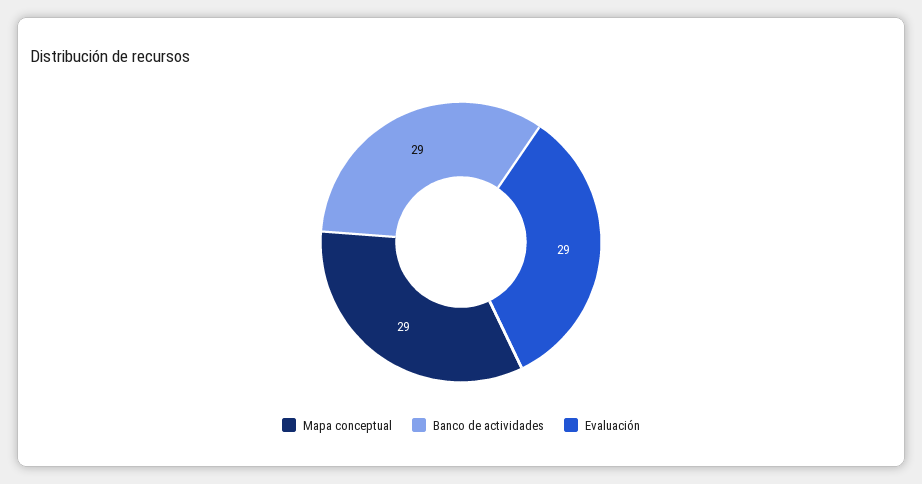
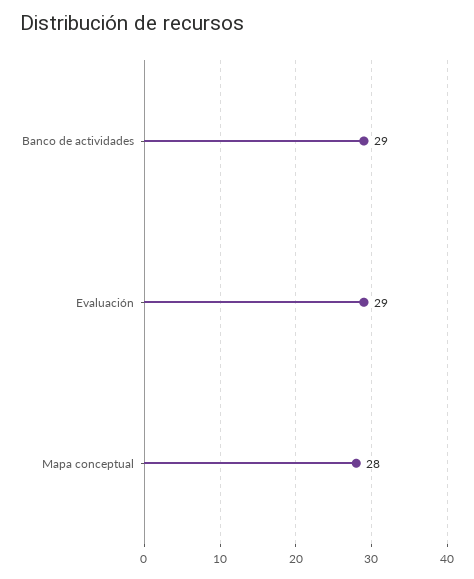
Mapa conceptual: 29 -> 28

